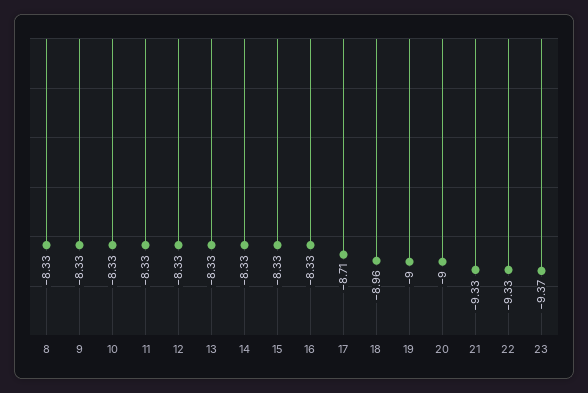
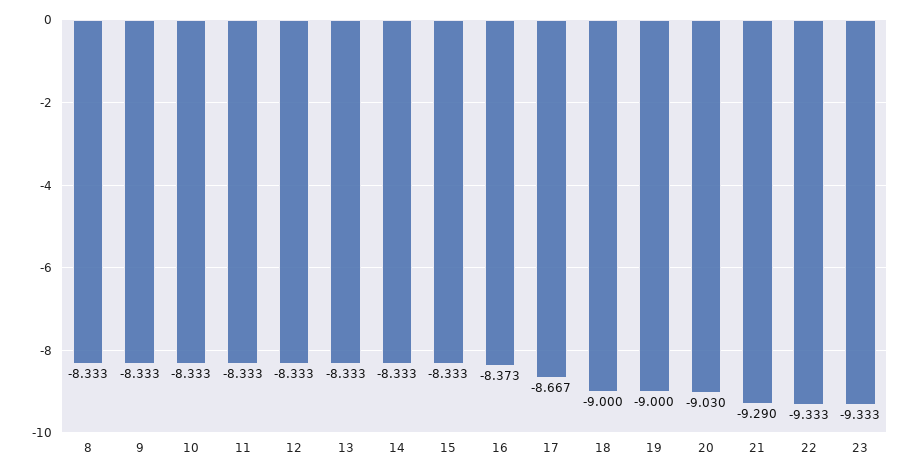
16: -8.33 -> -8.373
17: -8.71 -> -8.667
18: -8.96 -> -9
20: -9 -> -9.03
21: -9.33 -> -9.29
23: -9.37 -> -9.333

